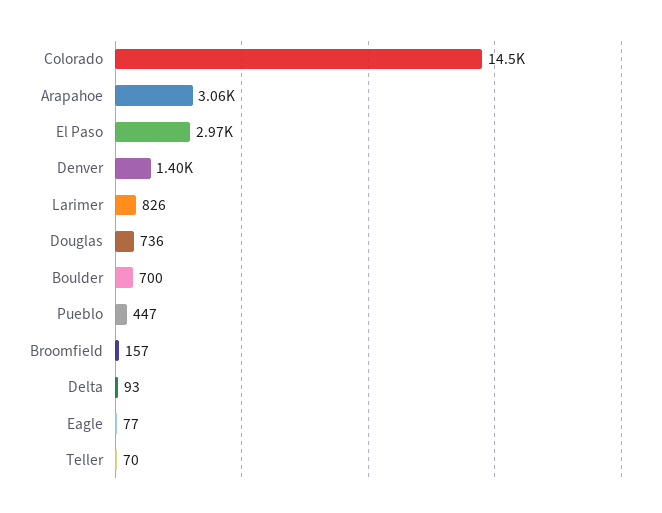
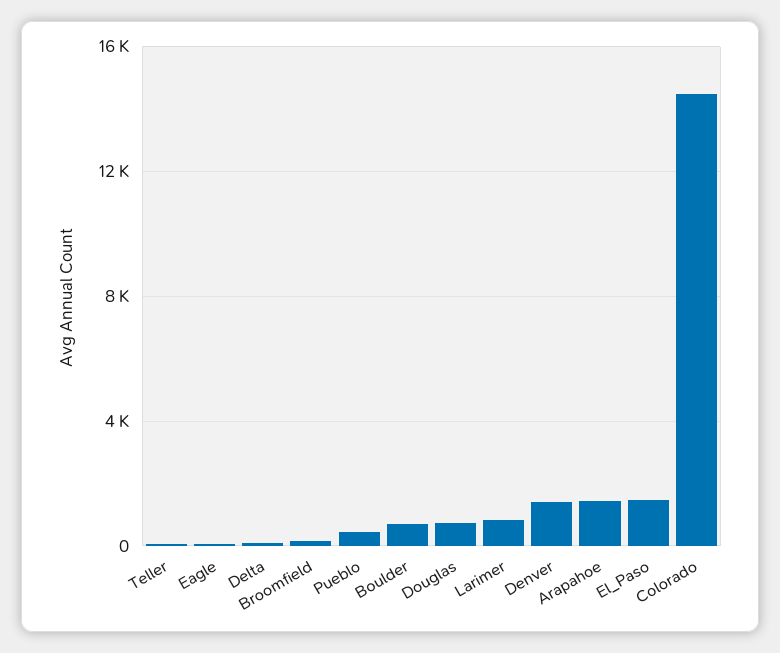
Arapahoe: 3060 -> 1500
El Paso: 2970 -> 1500

